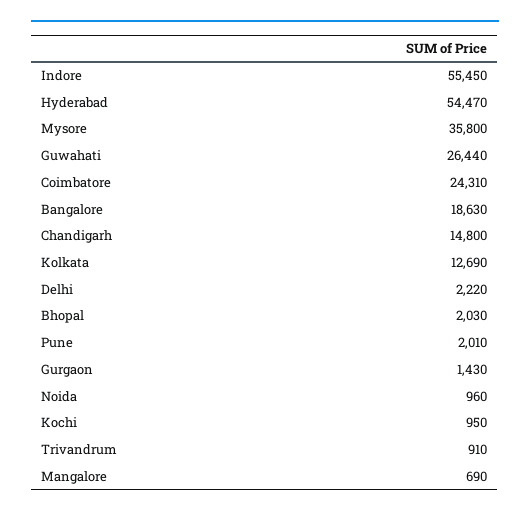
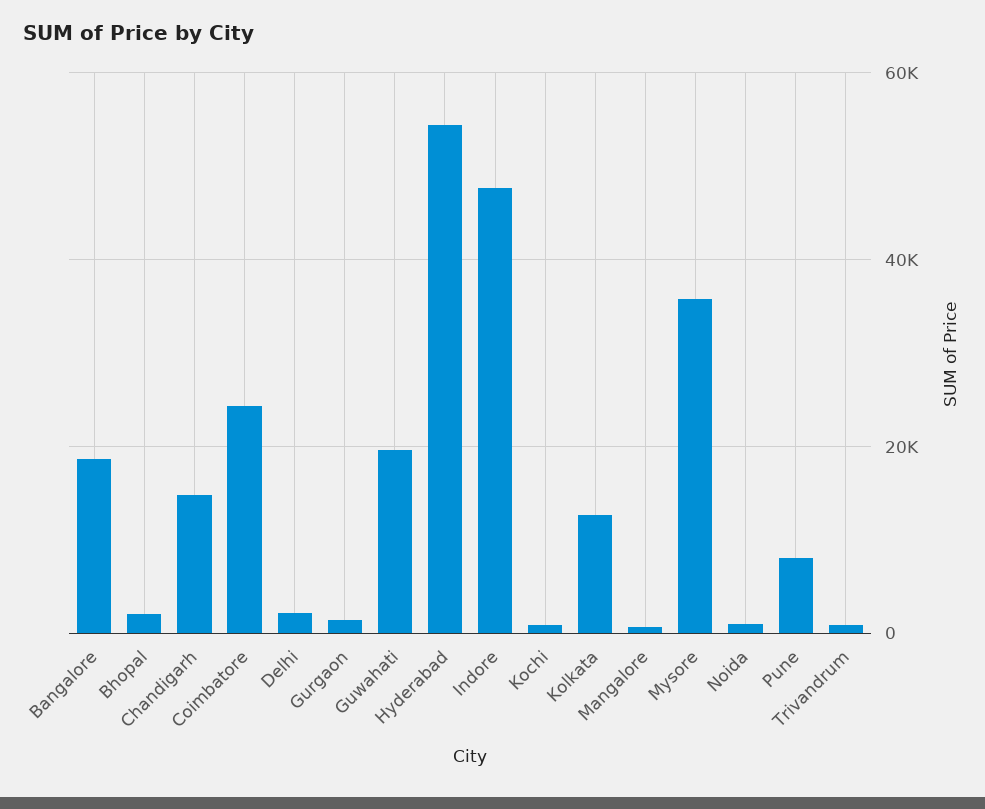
Indore: 55450 -> 48000
Guwahati: 26440 -> 20000
Pune: 2010 -> 8000

